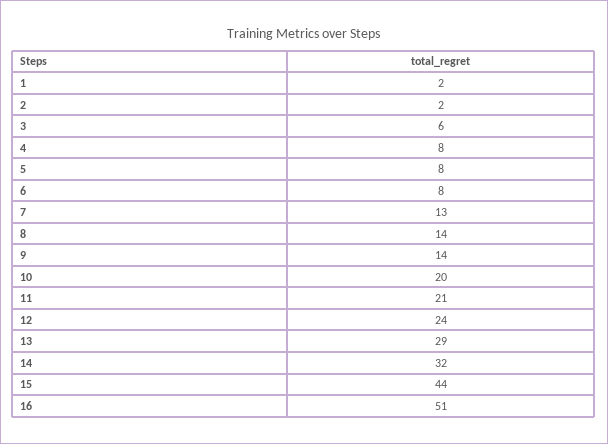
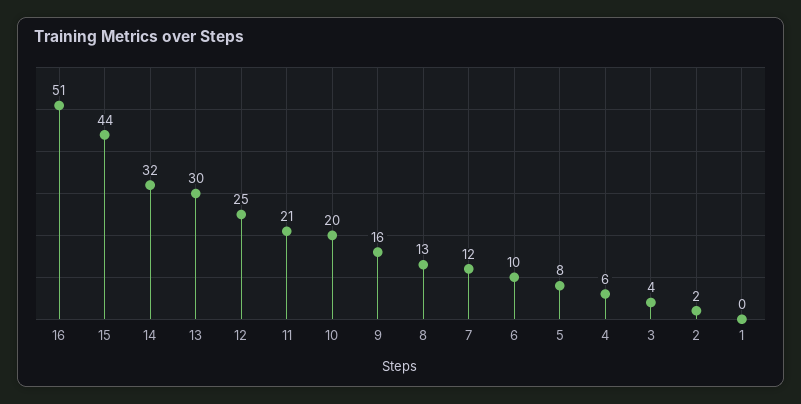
1: 2 -> 0
3: 6 -> 4
4: 8 -> 6
6: 8 -> 10
7: 13 -> 12
8: 14 -> 13
9: 14 -> 16
12: 24 -> 25
13: 29 -> 30

